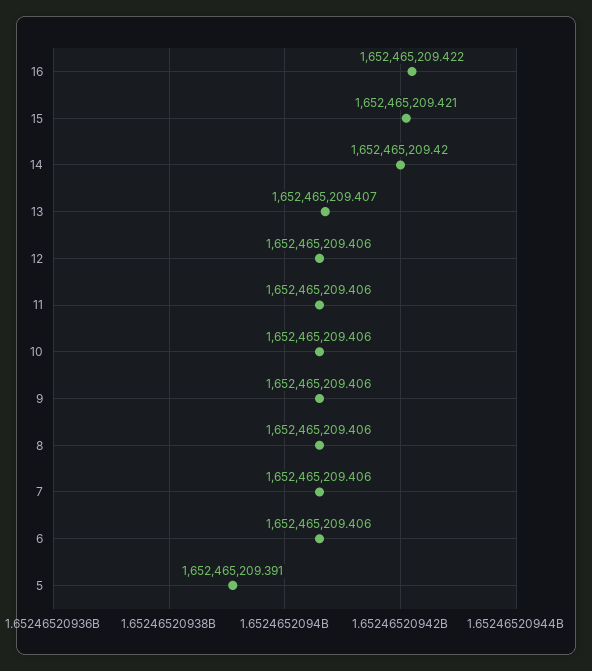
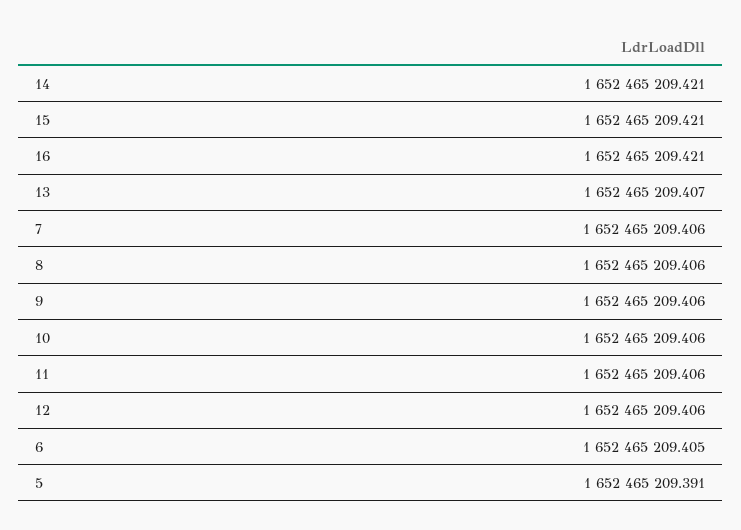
16: 1652465209.422 -> 1652465209.421
14: 1652465209.42 -> 1652465209.421
6: 1652465209.406 -> 1652465209.405

